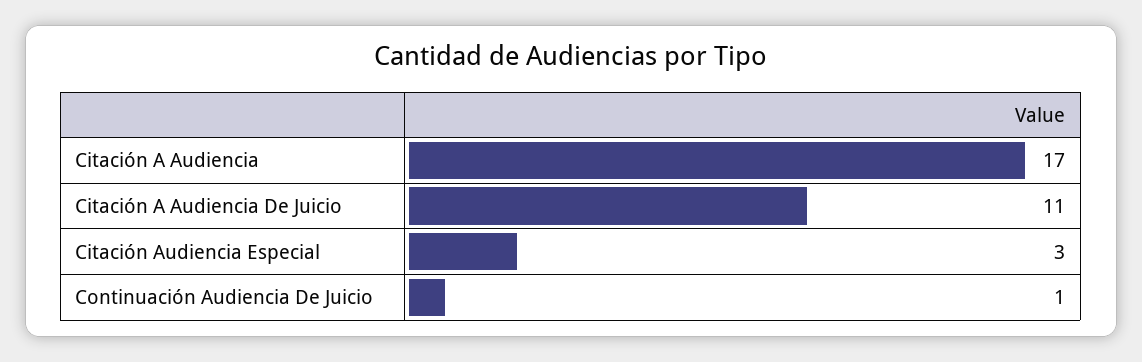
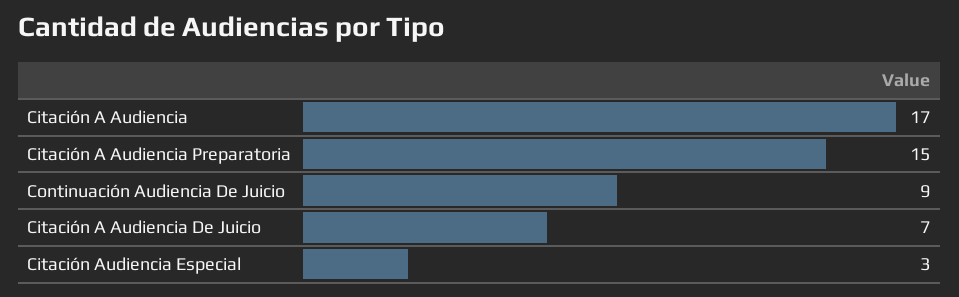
Citación A Audiencia De Juicio: 11 -> 7
Continuación Audiencia De Juicio: 1 -> 9
Citación A Audiencia Preparatoria: none -> 15

